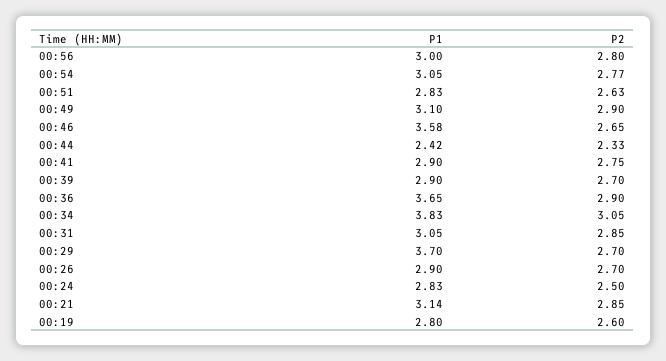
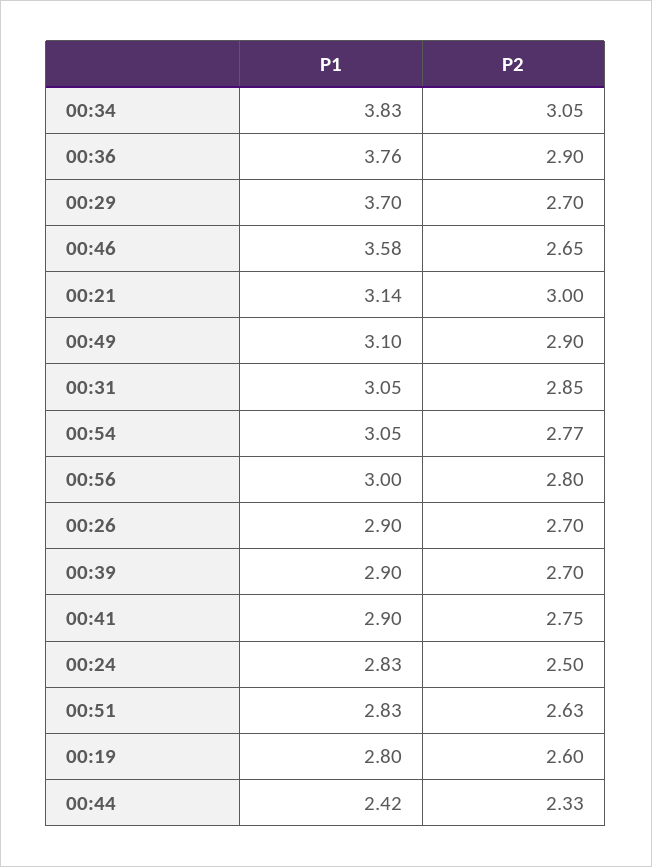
P1, 00:36: 3.65 -> 3.76
P2, 00:21: 2.85 -> 3

